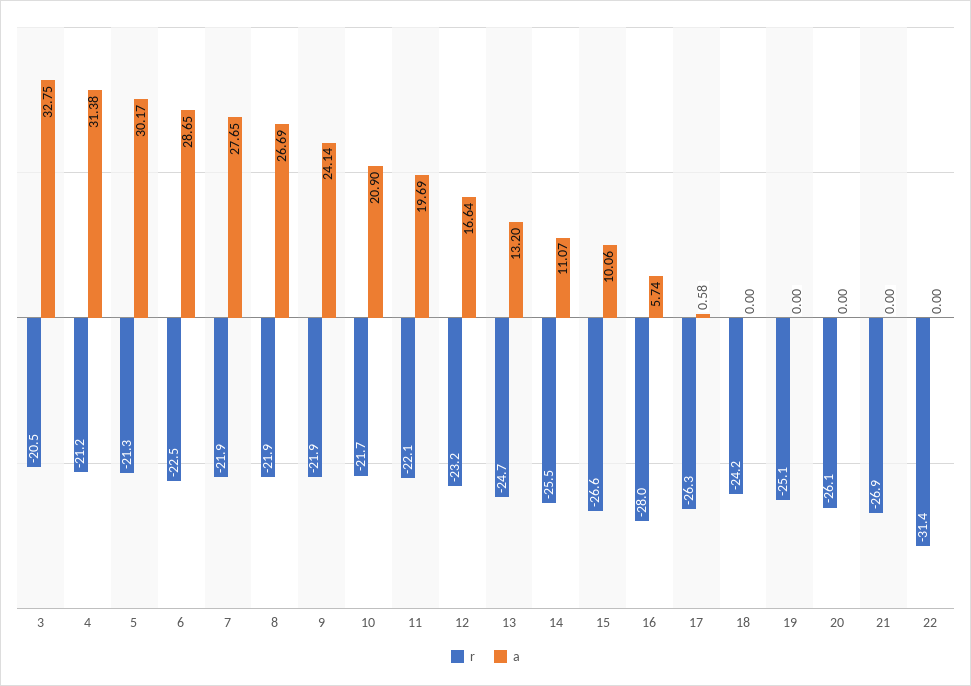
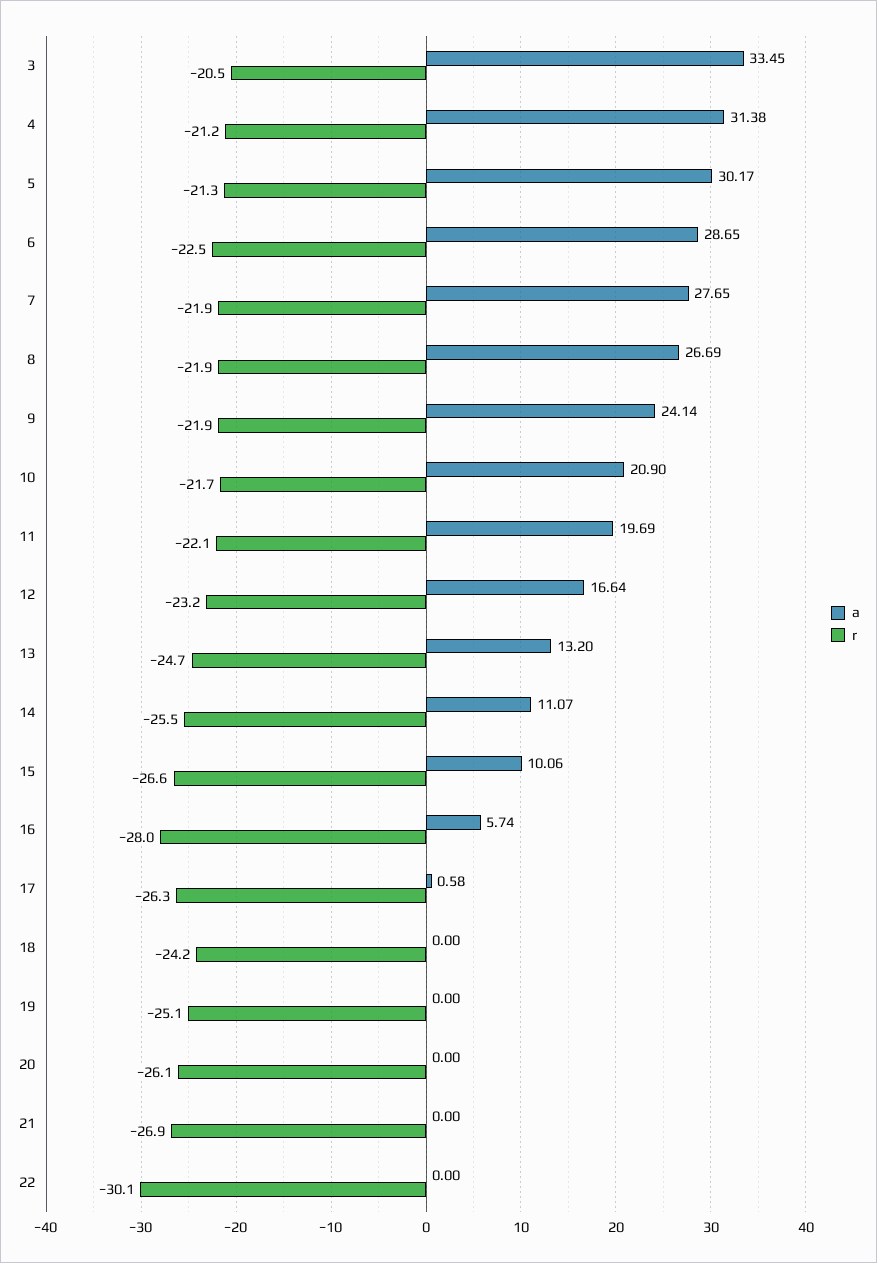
a, 3: 32.75 -> 33.45
r, 22: -31.4 -> -30.1

